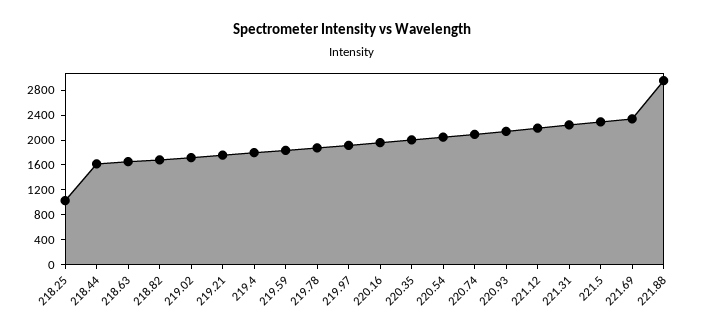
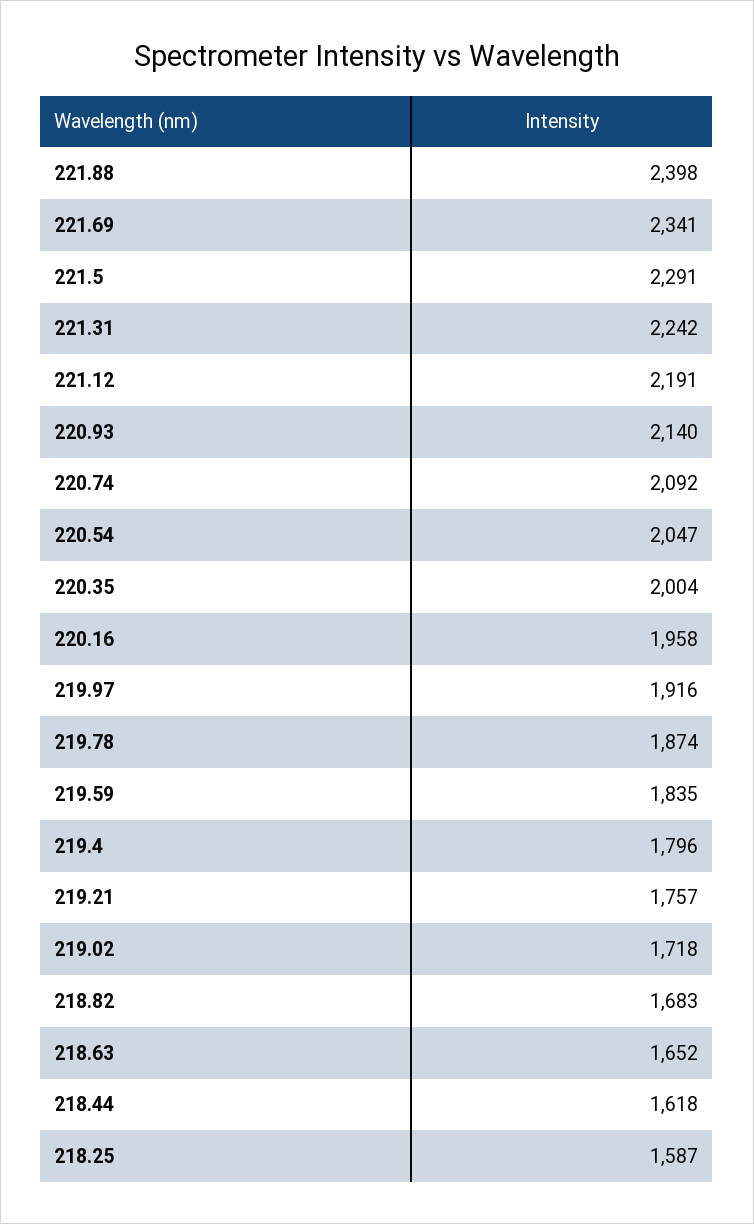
218.25: 1000 -> 1587
221.88: 3000 -> 2398

